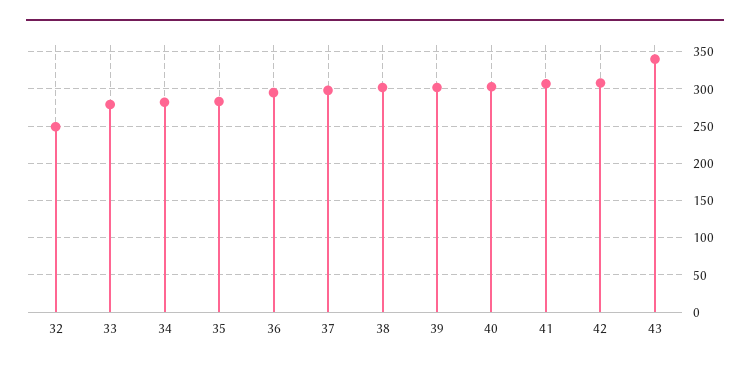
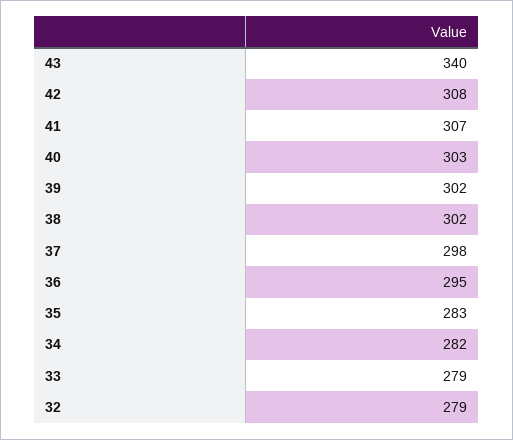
32: 250 -> 279

